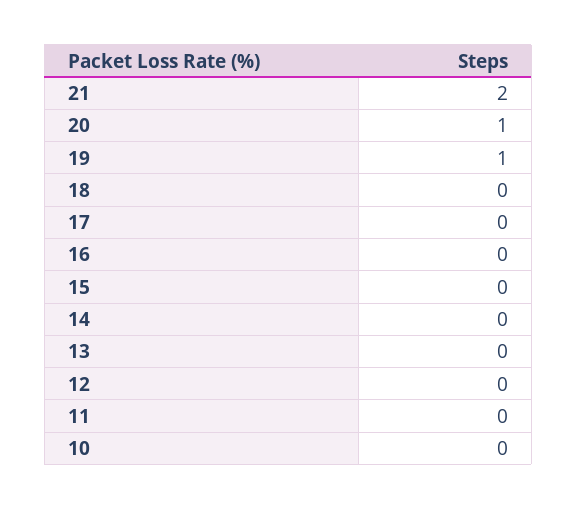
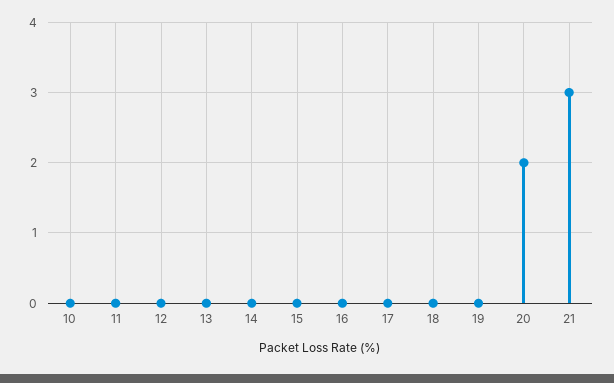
21: 2 -> 3
20: 1 -> 2
19: 1 -> 0

